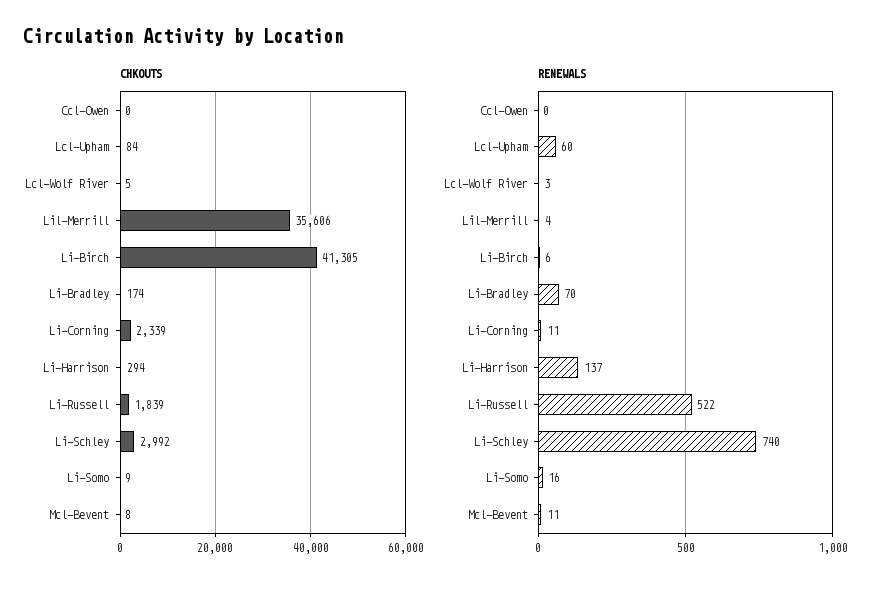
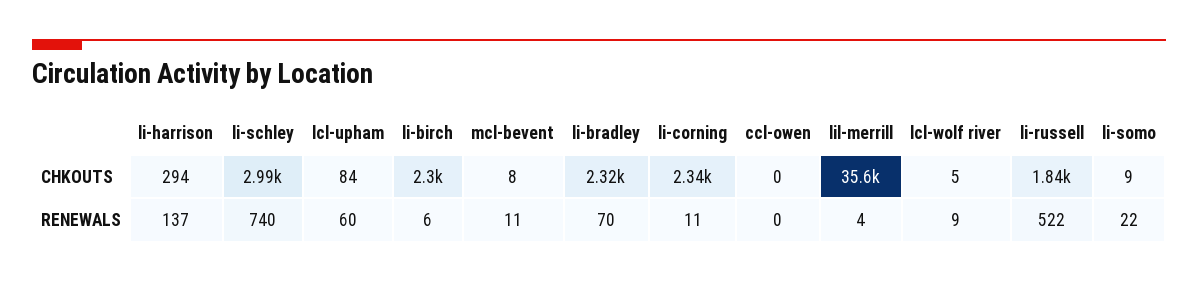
CHKOUTS, Li-Birch: 41305 -> 2300
CHKOUTS, Li-Bradley: 174 -> 2320
RENEWALS, Lcl-Wolf River: 3 -> 9
RENEWALS, Li-Somo: 16 -> 22

